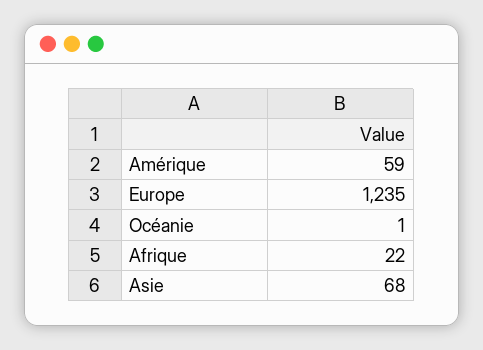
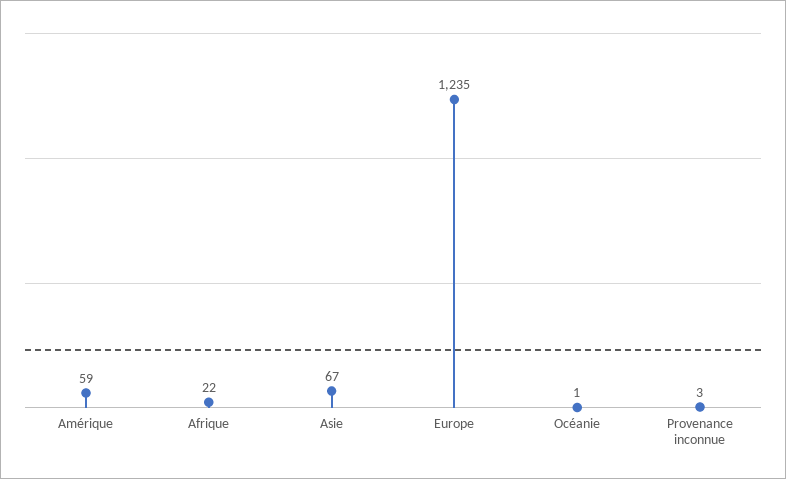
Asie: 68 -> 67
Provenance inconnue: none -> 3

